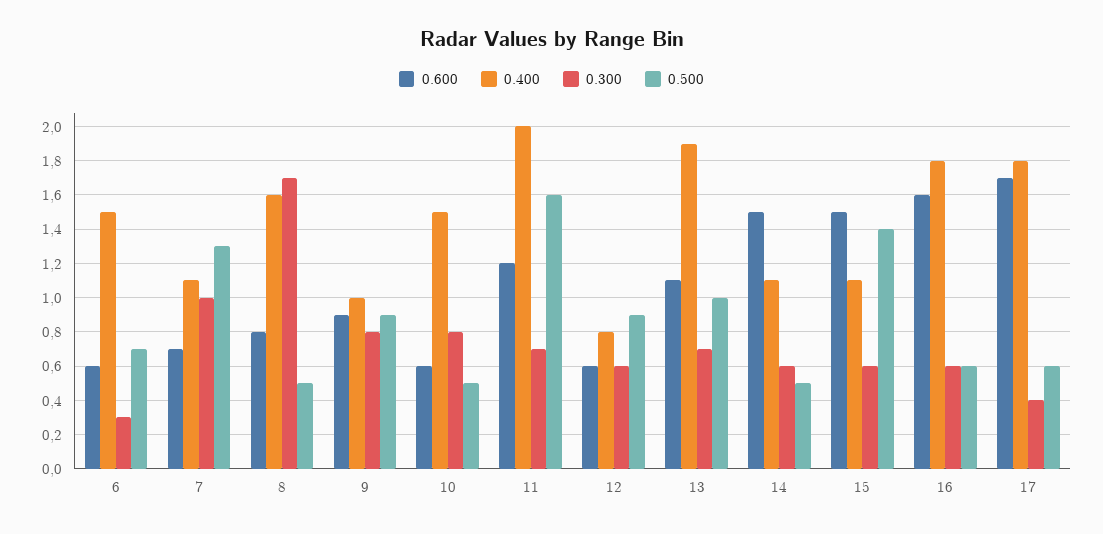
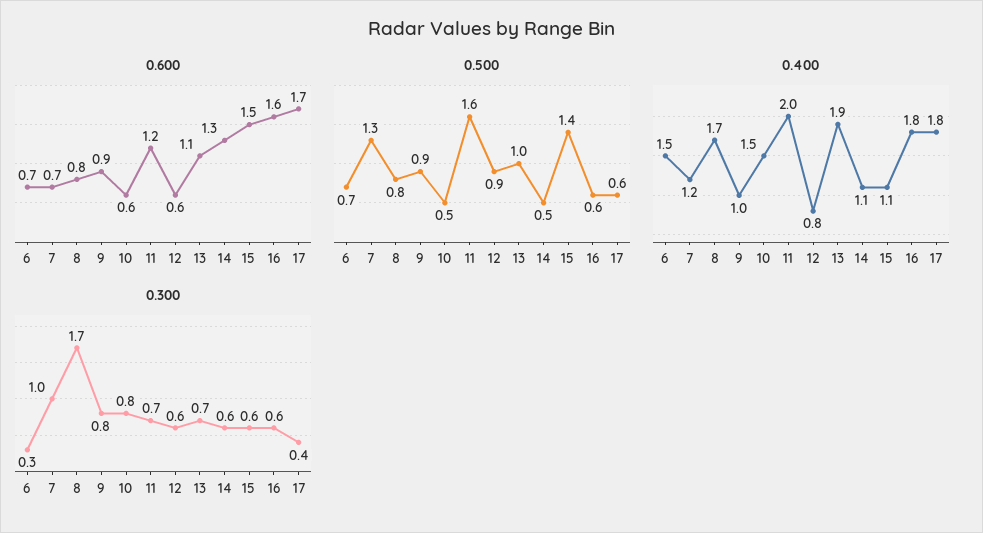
0.600, 6: 0.6 -> 0.7
0.400, 7: 1.1 -> 1.2
0.400, 8: 1.6 -> 1.7
0.500, 8: 0.5 -> 0.8
0.600, 14: 1.5 -> 1.3

